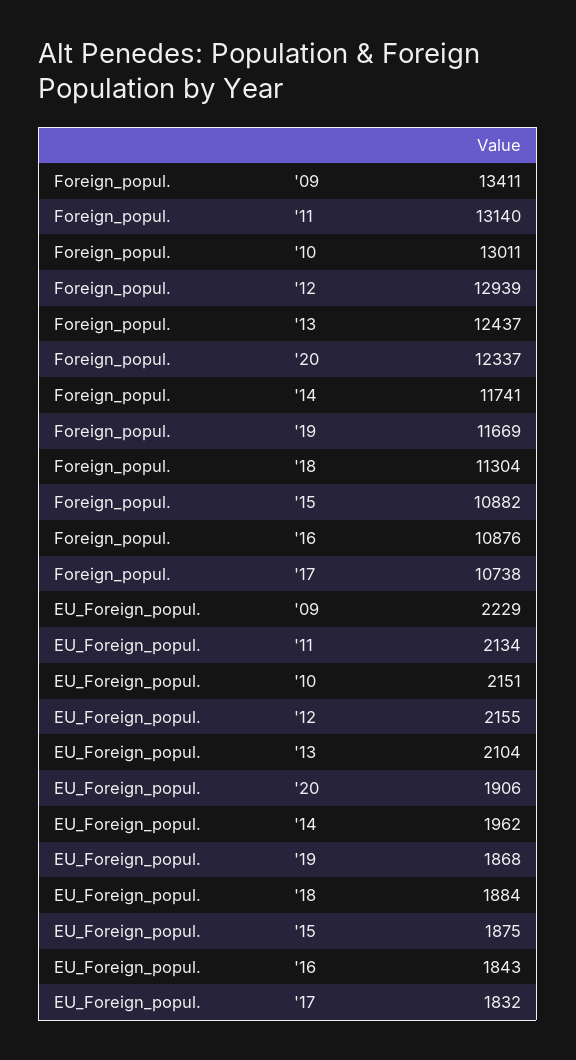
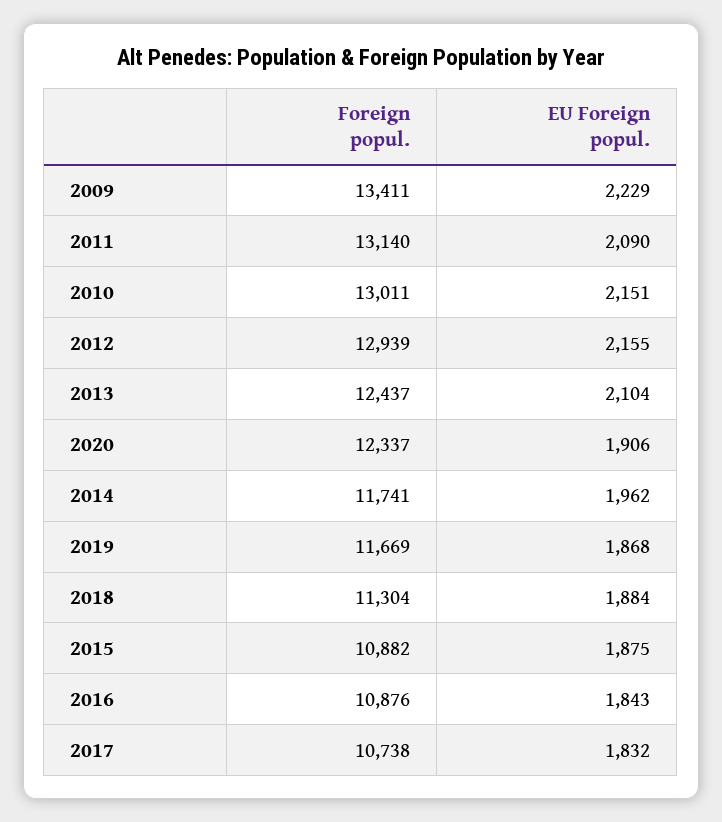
EU_Foreign_popul., '11: 2134 -> 2090

